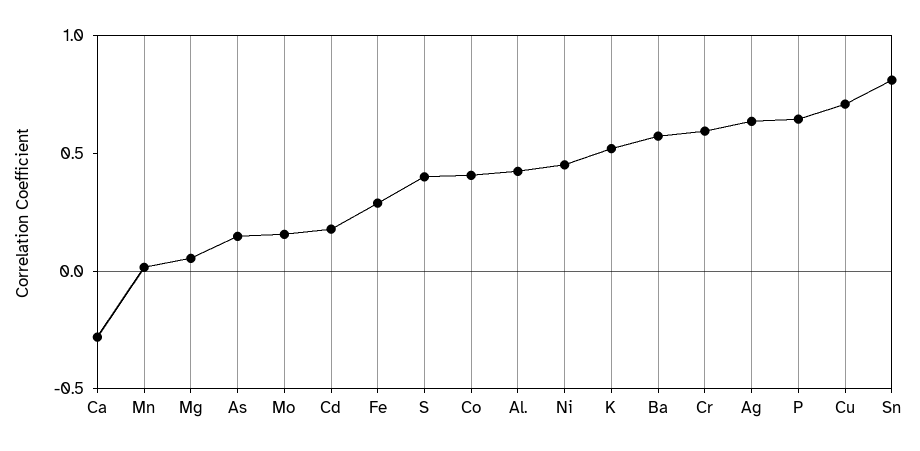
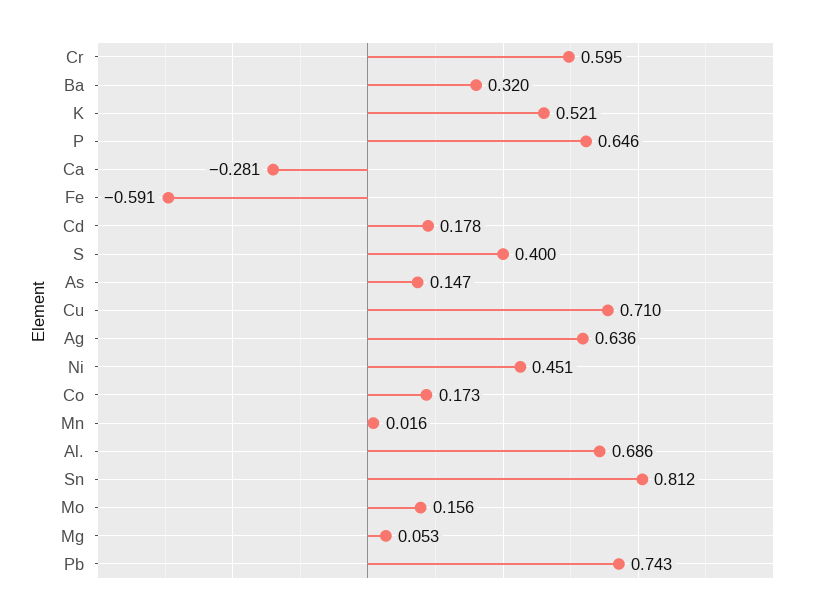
Fe: 0.3 -> -0.591
Co: 0.4 -> 0.173
Al.: 0.4 -> 0.686
Ba: 0.6 -> 0.32
Pb: none -> 0.743

